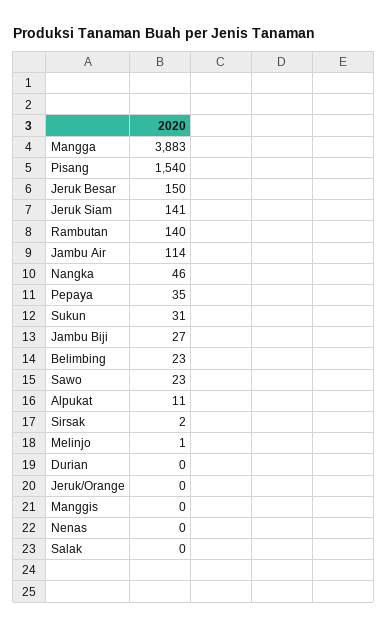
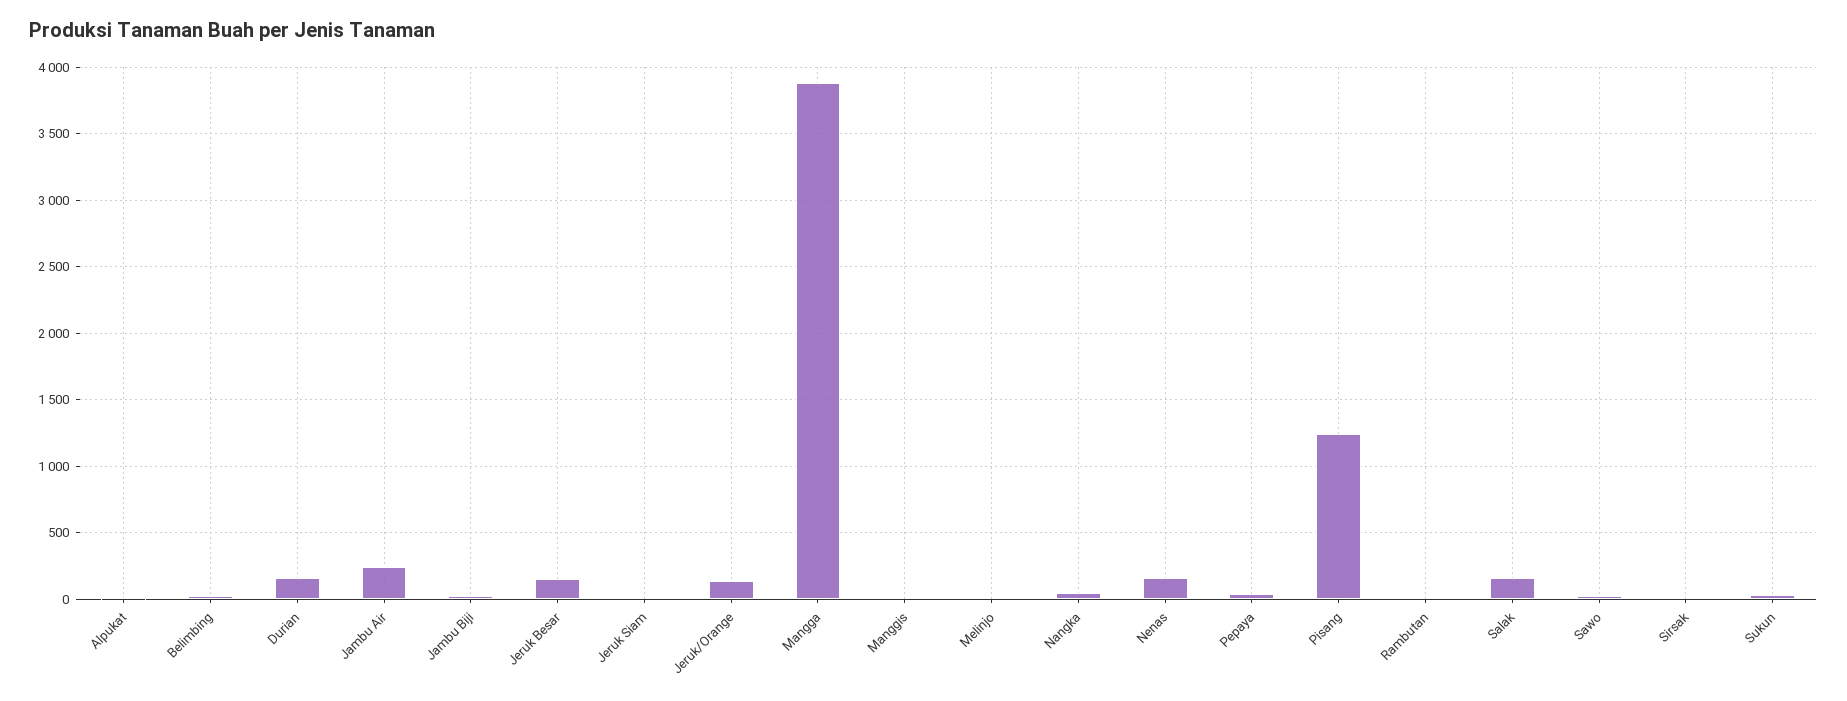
Pisang: 1540 -> 1250
Jeruk Siam: 141 -> 0
Rambutan: 140 -> 0
Jambu Air: 114 -> 250
Durian: 0 -> 150
Jeruk/Orange: 0 -> 150
Nenas: 0 -> 150
Salak: 0 -> 150

